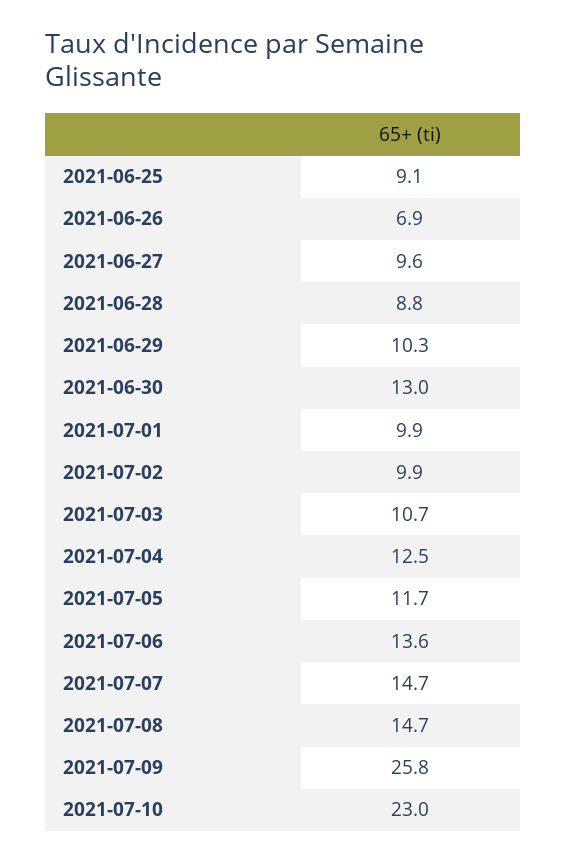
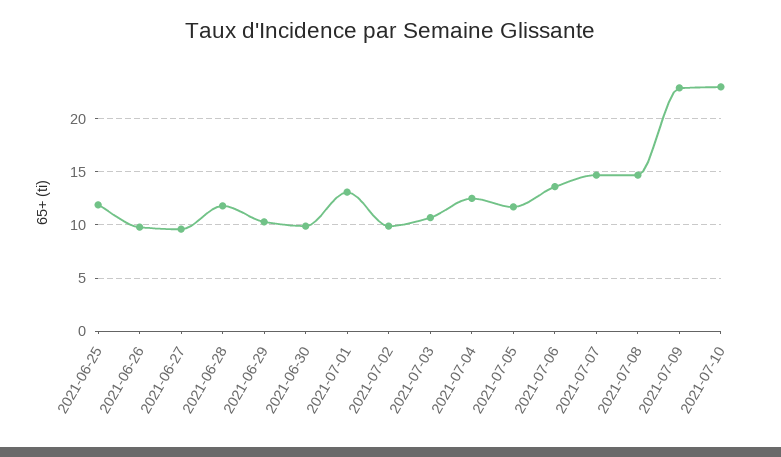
2021-06-25: 9.1 -> 12
2021-06-26: 6.9 -> 10
2021-06-28: 8.8 -> 12
2021-06-30: 13 -> 10
2021-07-01: 9.9 -> 13
2021-07-09: 25.8 -> 23

